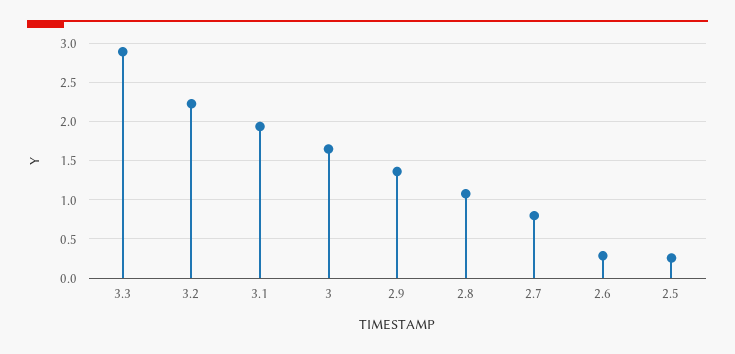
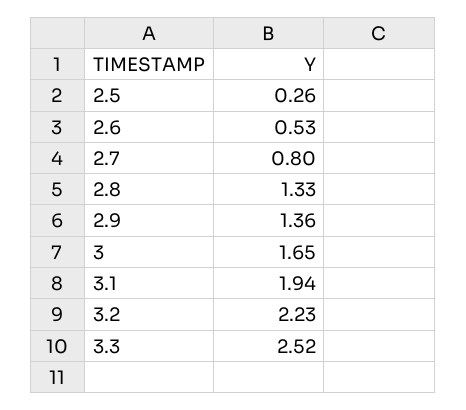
3.3: 2.9 -> 2.52
2.8: 1.1 -> 1.33
2.6: 0.3 -> 0.53

